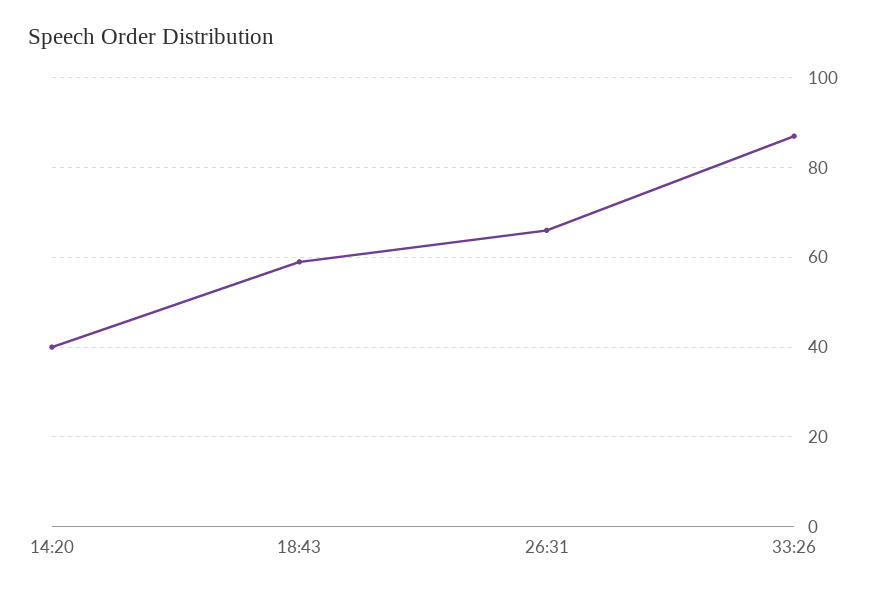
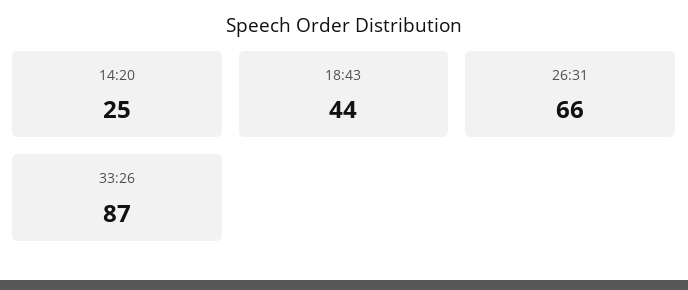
14:20: 40 -> 25
18:43: 60 -> 44

